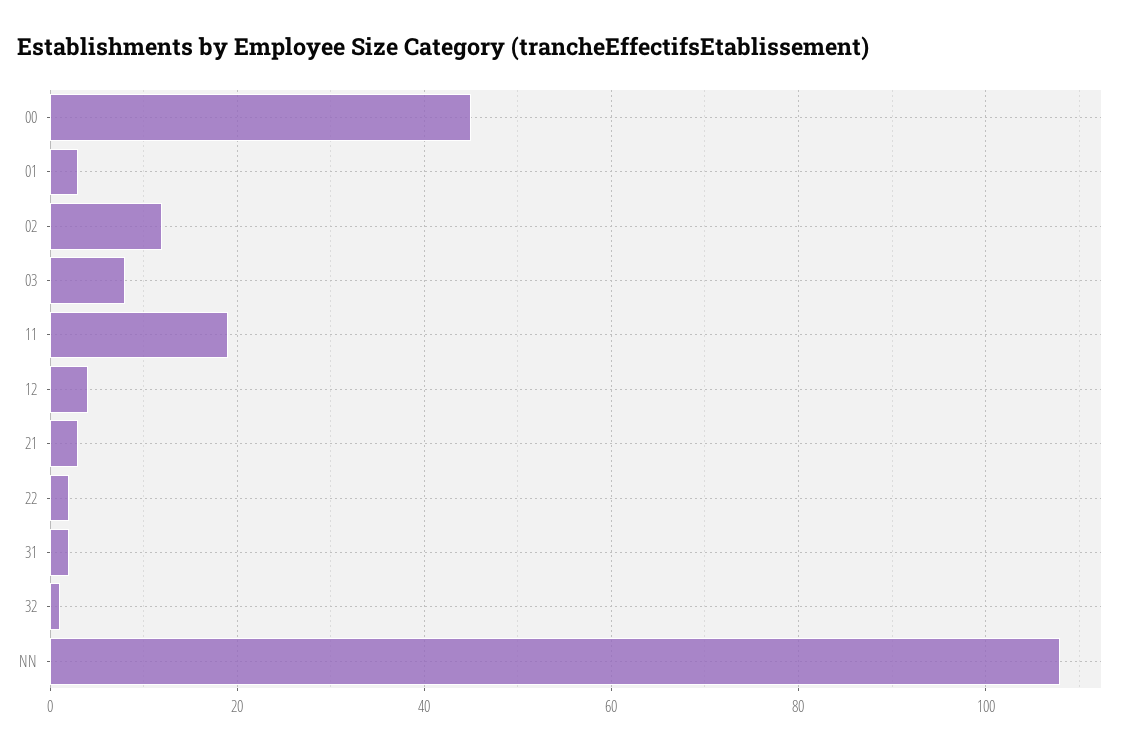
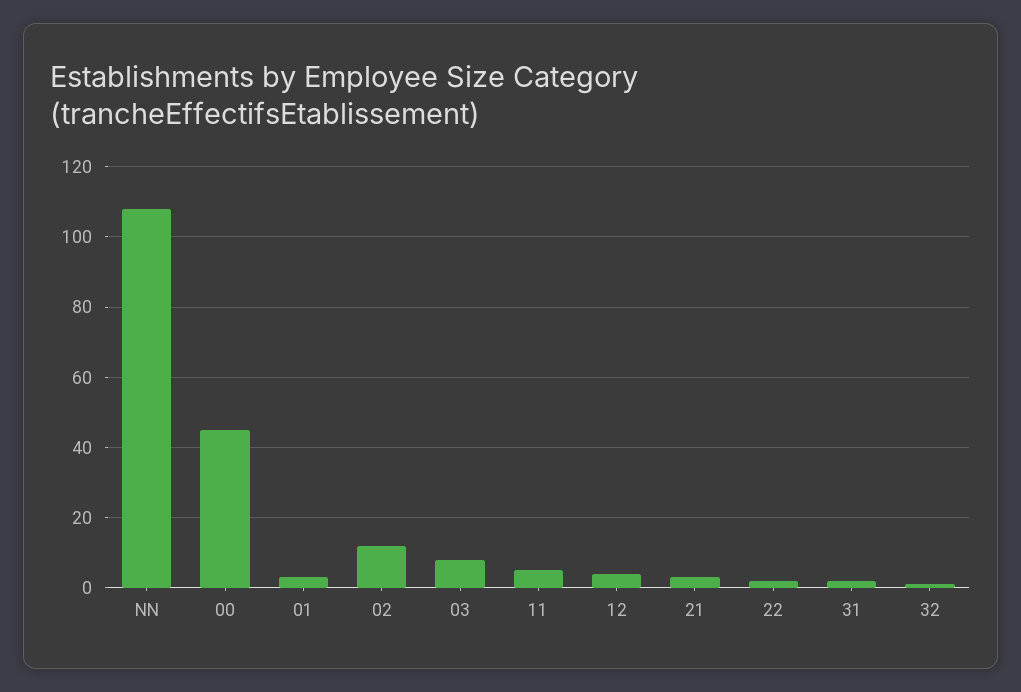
11: 20 -> 5

